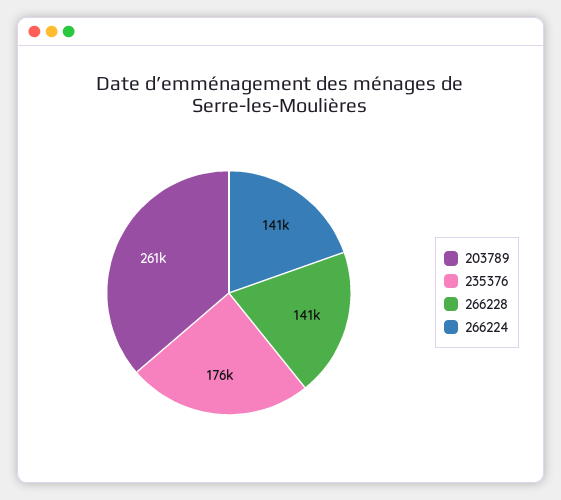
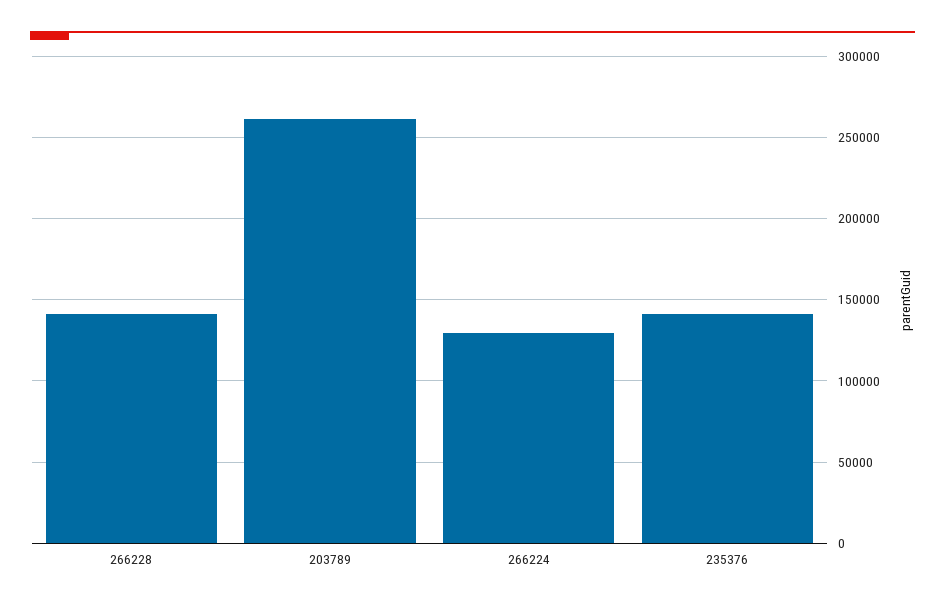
235376: 176000 -> 140000
266224: 141000 -> 130000

